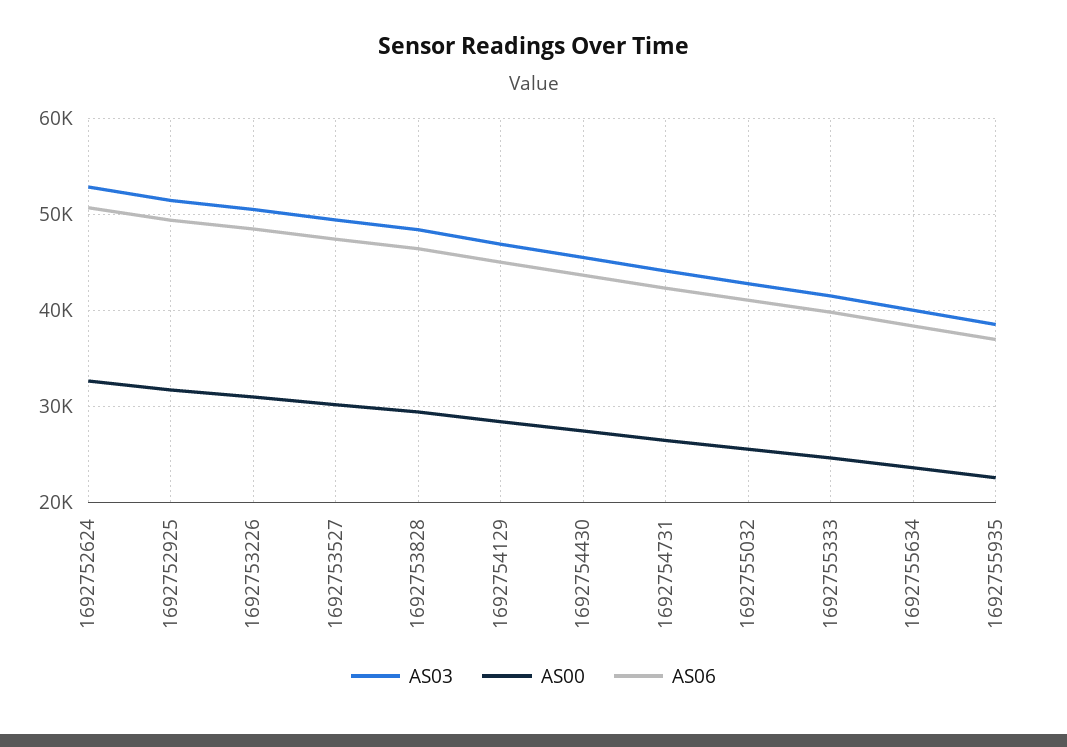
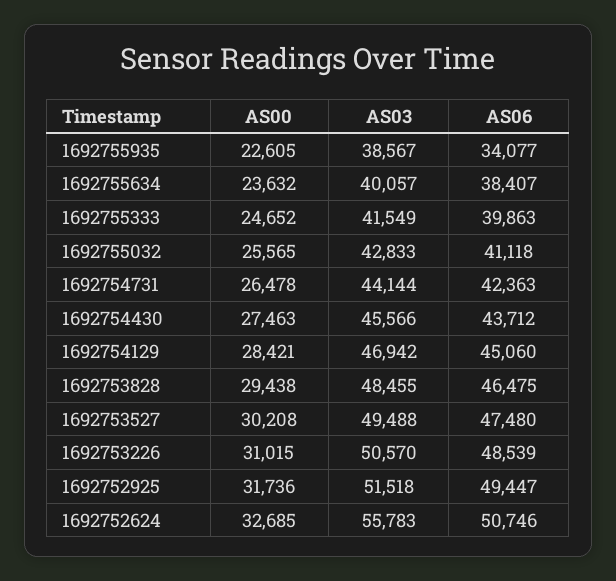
AS03, 1692752624: 53000 -> 55783
AS06, 1692755935: 37000 -> 34077

